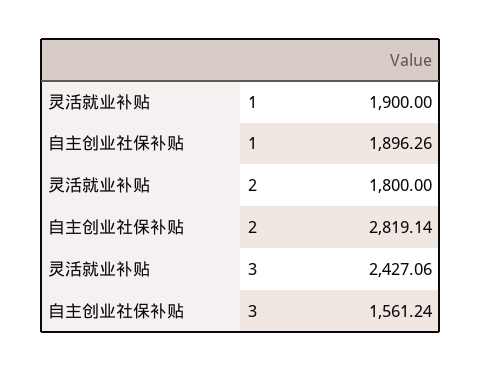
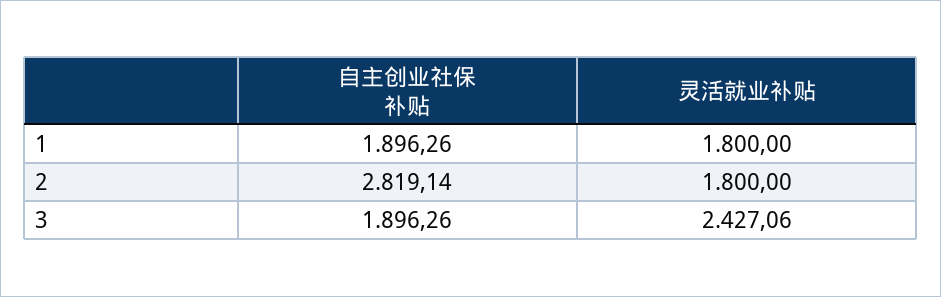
灵活就业补贴, 1: 1900 -> 1800
自主创业社保补贴, 3: 1561.24 -> 1896.26

